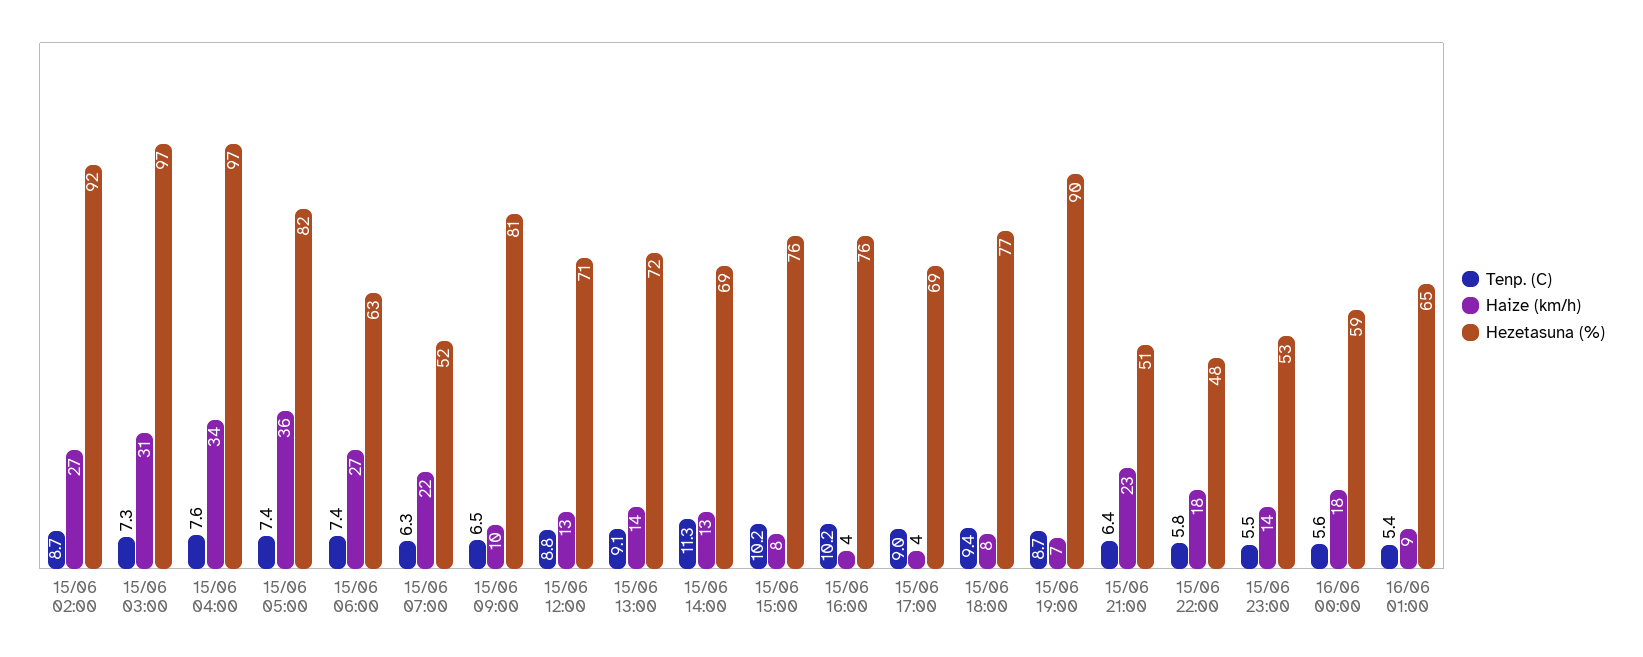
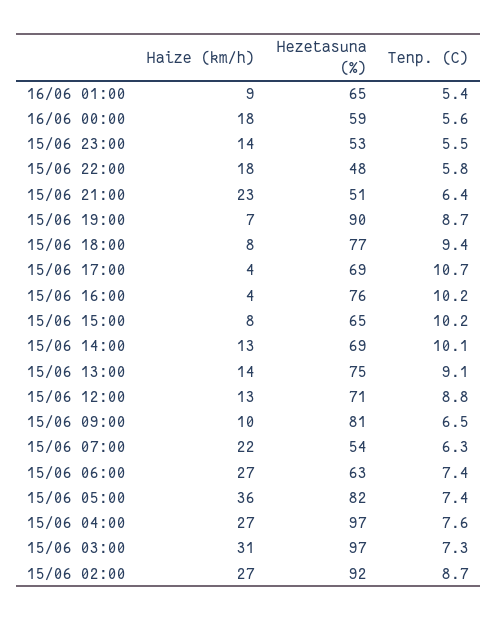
Haize (km/h), 15/06 04:00: 34 -> 27
Hezetasuna (%), 15/06 07:00: 52 -> 54
Hezetasuna (%), 15/06 13:00: 72 -> 75
Tenp. (C), 15/06 14:00: 11.3 -> 10.1
Hezetasuna (%), 15/06 15:00: 76 -> 65
Tenp. (C), 15/06 17:00: 9 -> 10.7

